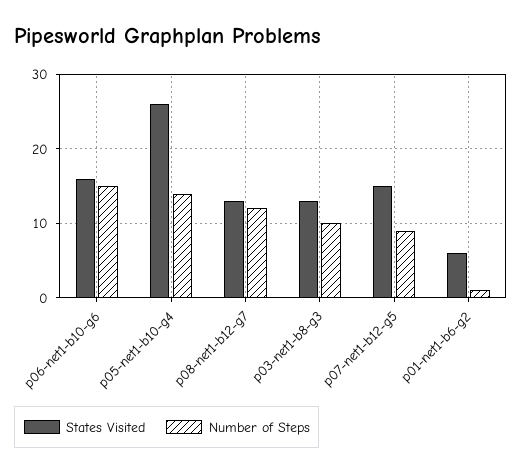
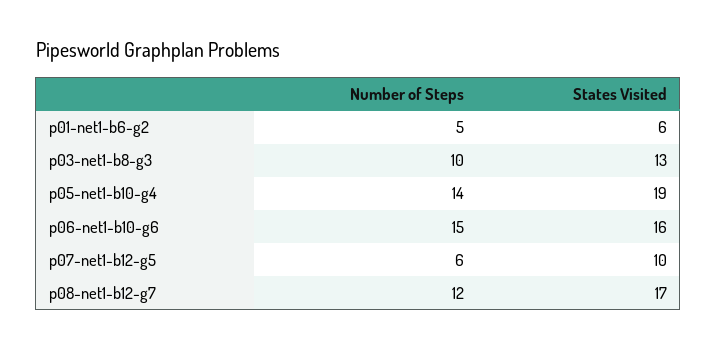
States Visited, p05-net1-b10-g4: 26 -> 19
States Visited, p08-net1-b12-g7: 13 -> 17
States Visited, p07-net1-b12-g5: 15 -> 10
Number of Steps, p07-net1-b12-g5: 9 -> 6
Number of Steps, p01-net1-b6-g2: 1 -> 5

